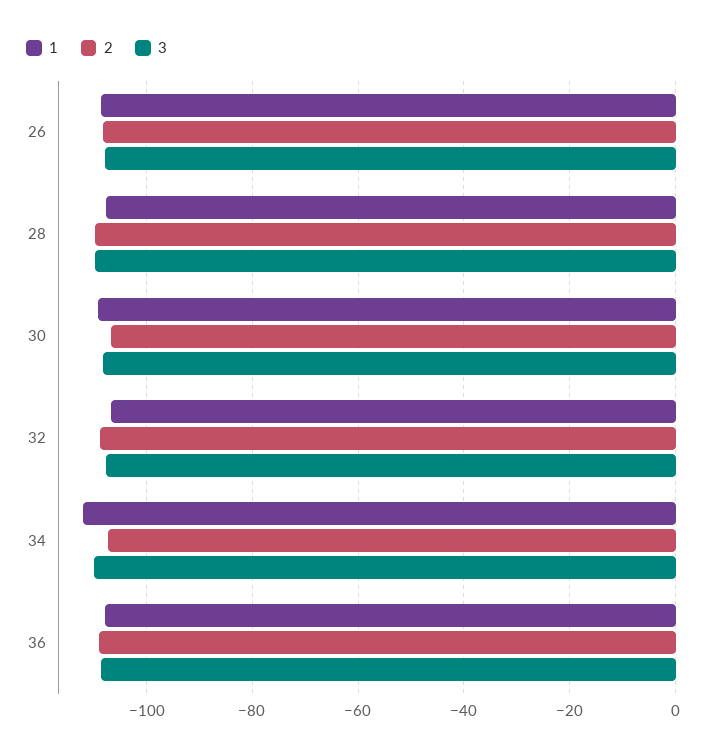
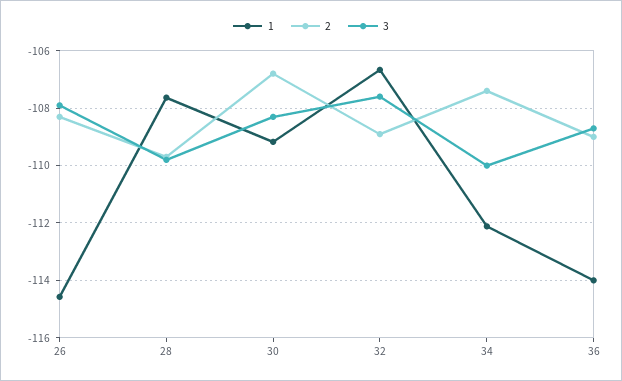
1, 26: -108 -> -114.5
1, 36: -108 -> -114

